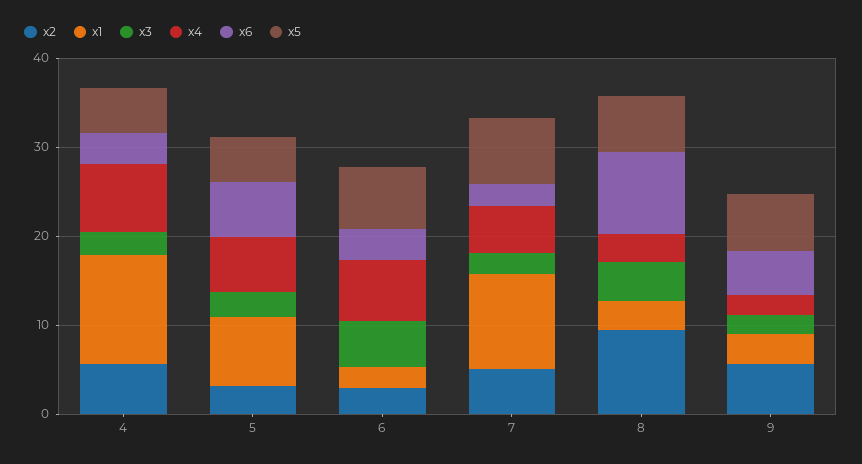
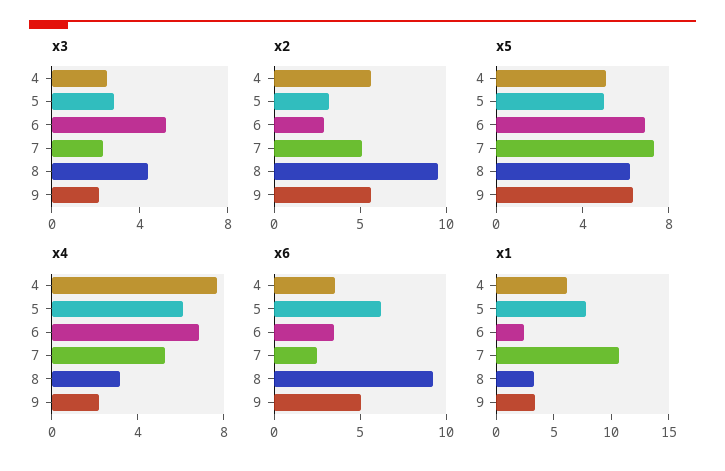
x1, 4: 12 -> 6

